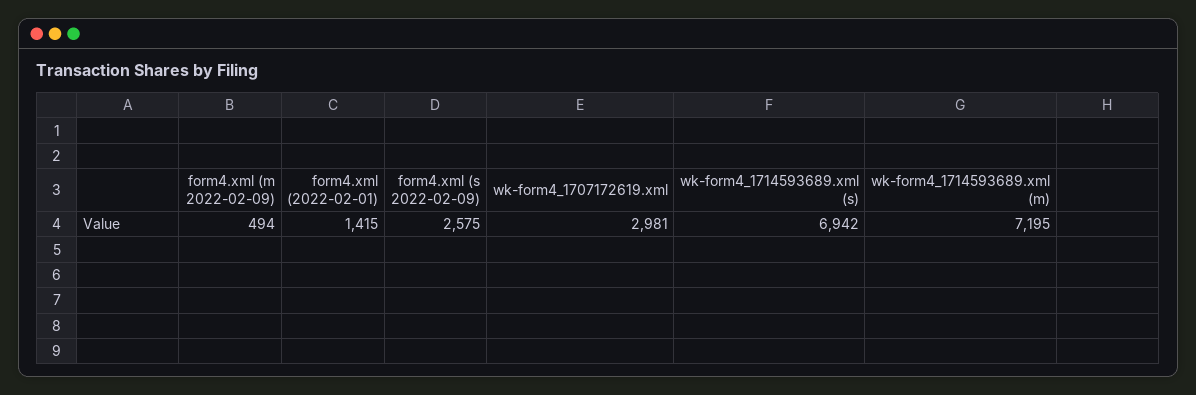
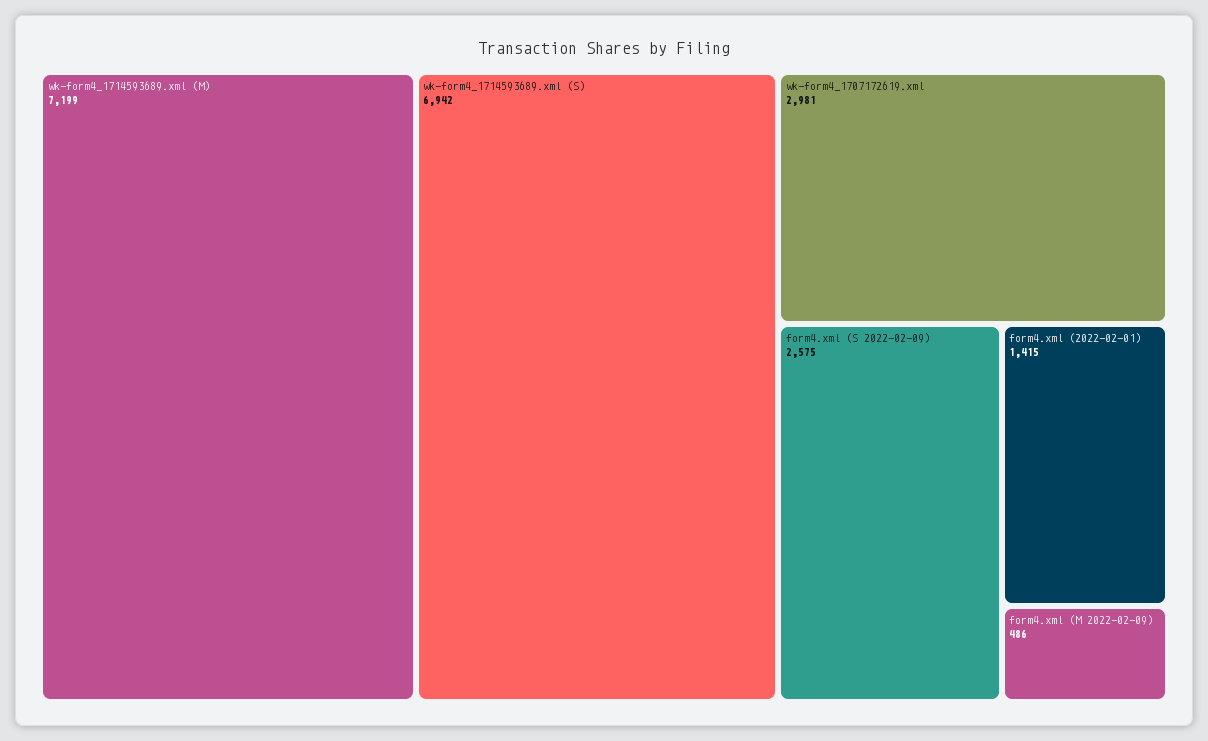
form4.xml (m 2022-02-09): 494 -> 486
wk-form4_1714593689.xml (m): 7195 -> 7199

